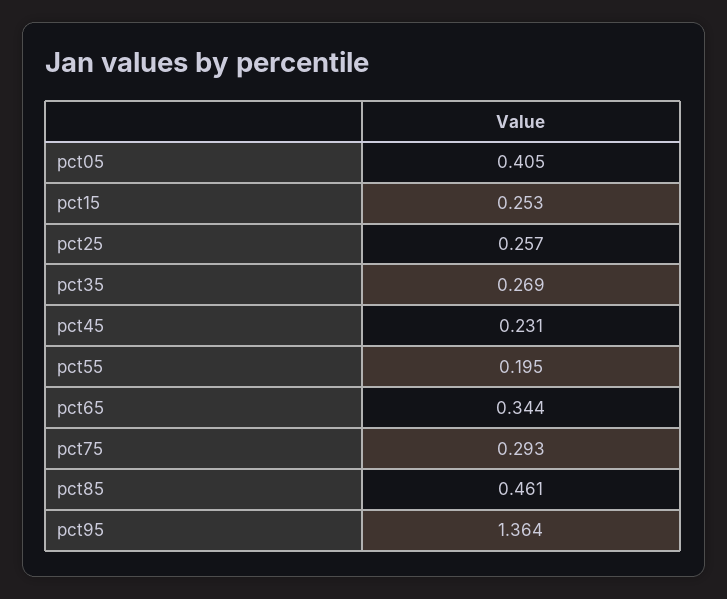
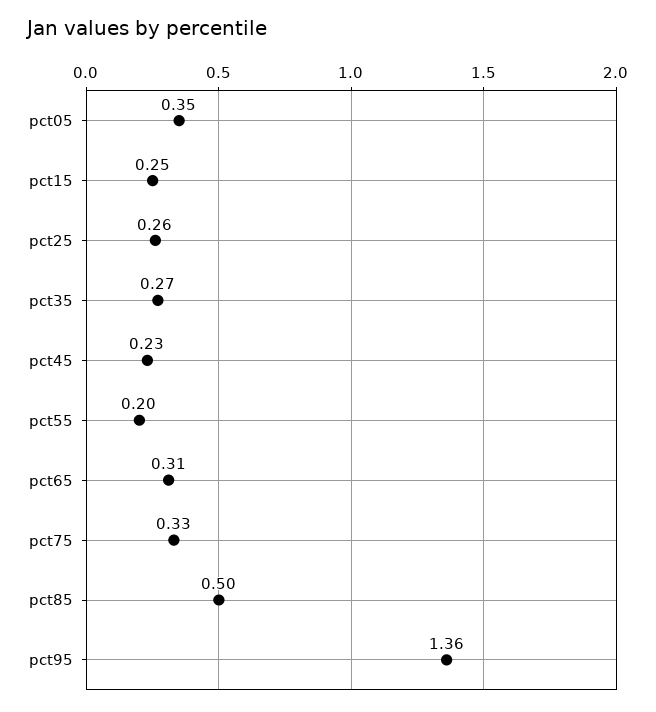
pct05: 0.405 -> 0.35
pct65: 0.344 -> 0.31
pct75: 0.293 -> 0.33
pct85: 0.461 -> 0.5

